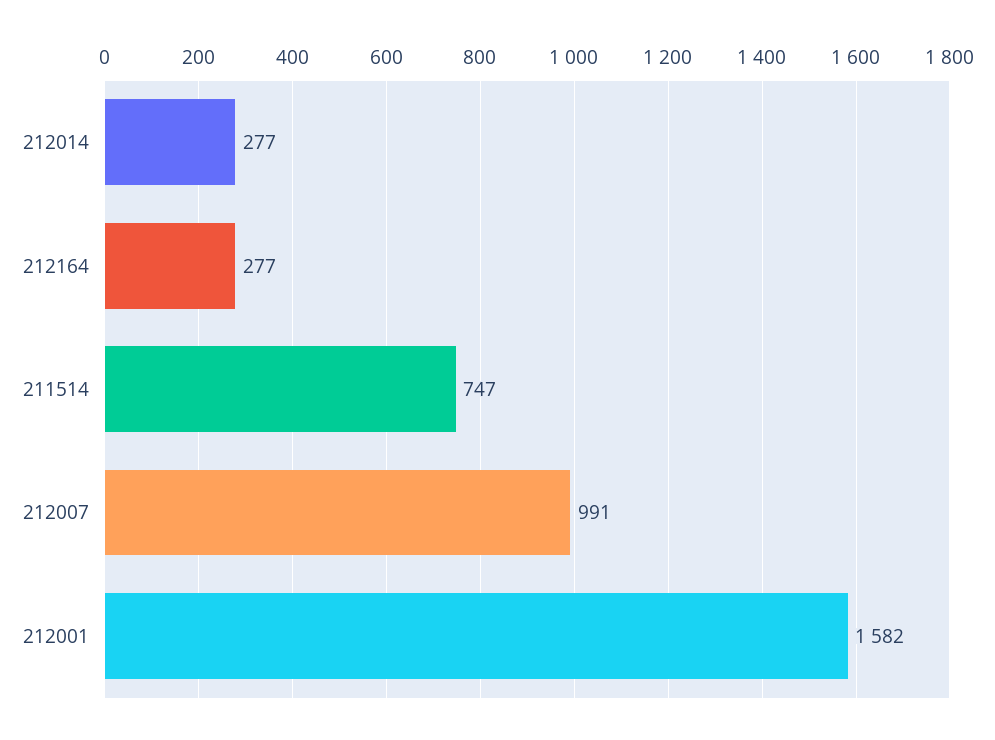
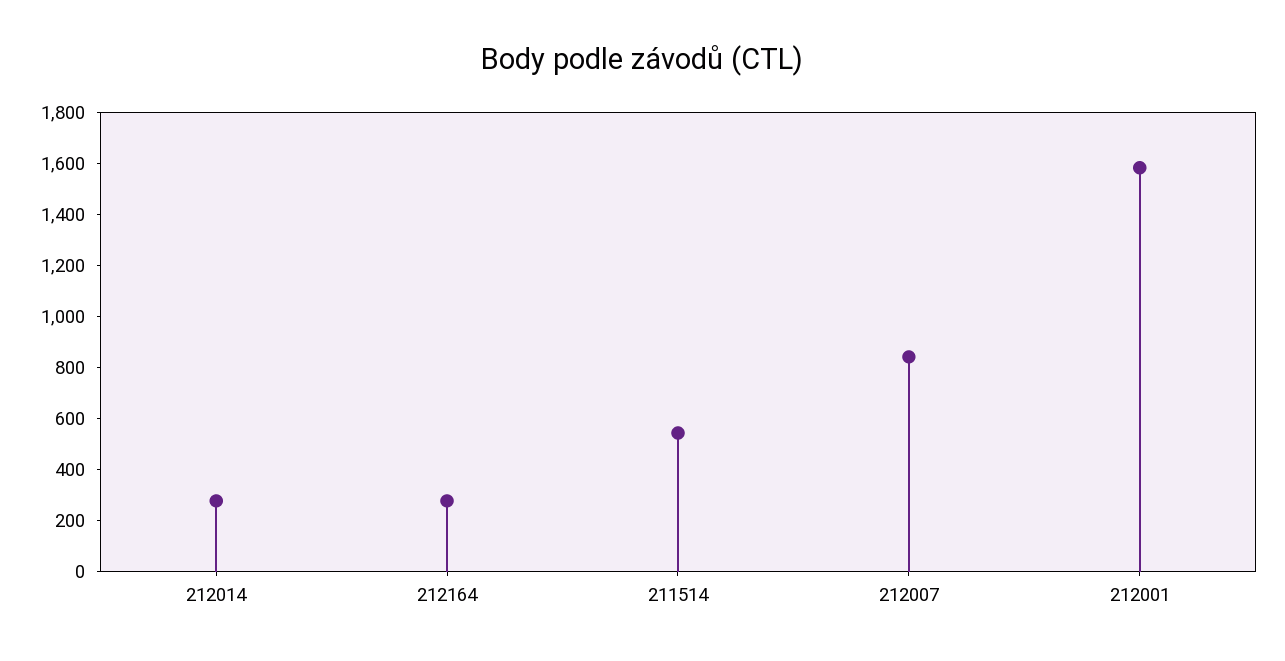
211514: 747 -> 550
212007: 991 -> 850

